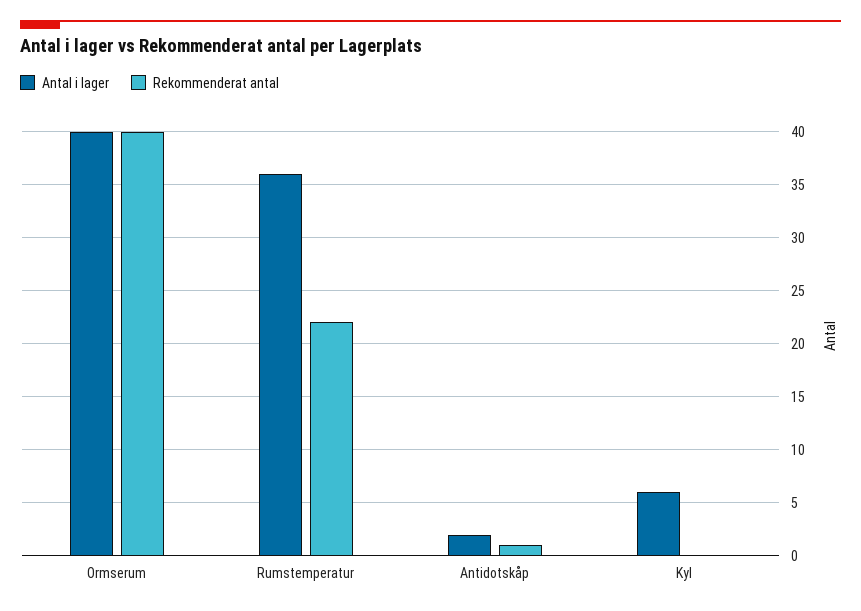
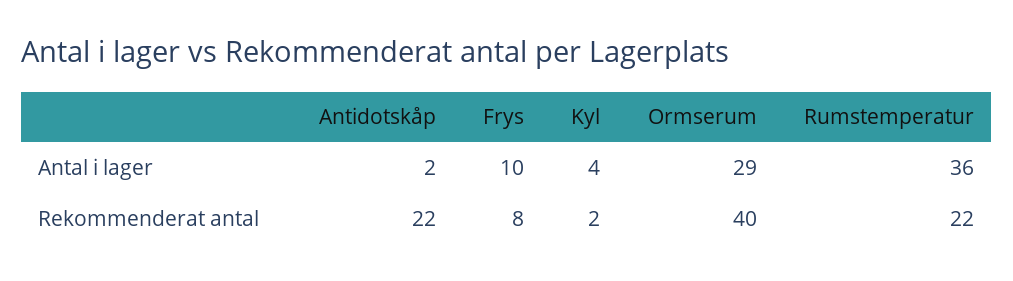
Antal i lager, Ormserum: 40 -> 29
Rekommenderat antal, Antidotskåp: 1 -> 22
Antal i lager, Kyl: 6 -> 4
Rekommenderat antal, Kyl: 0 -> 2
Antal i lager, Frys: none -> 10
Rekommenderat antal, Frys: none -> 8

